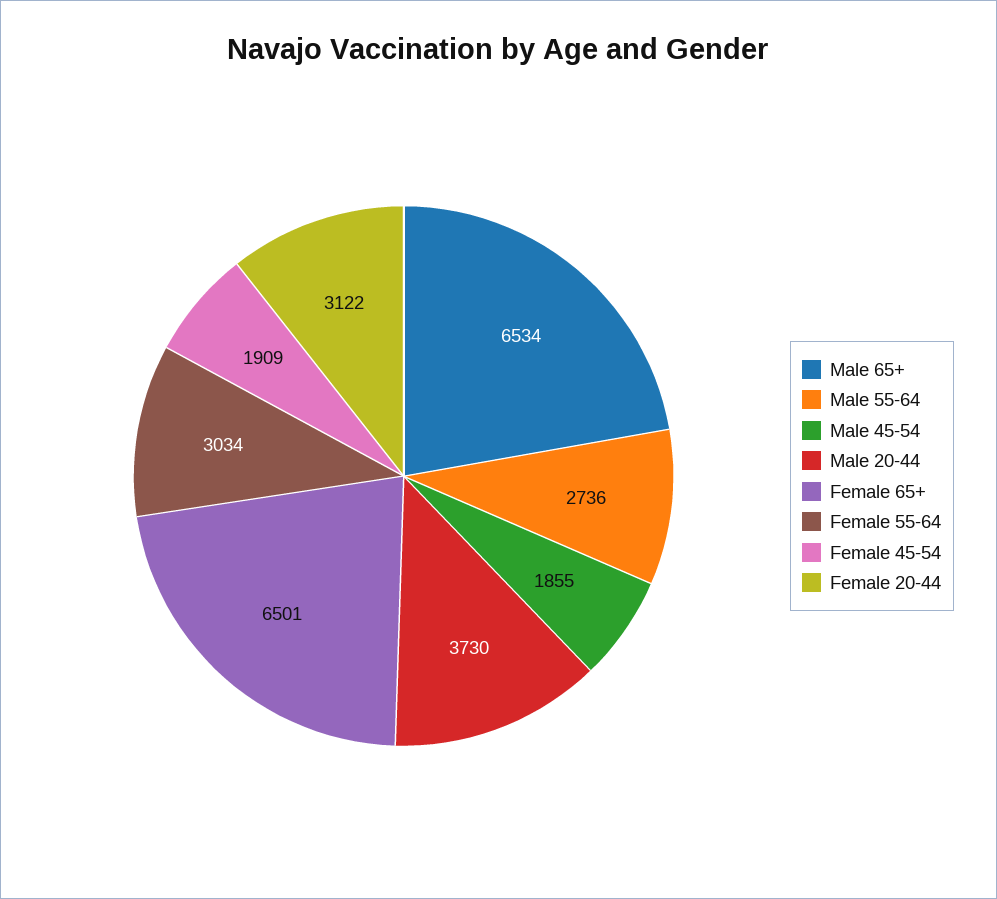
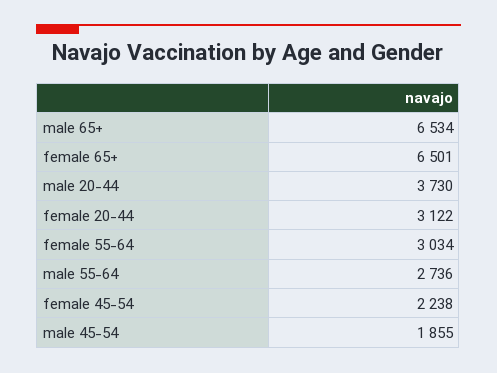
Female 45-54: 1909 -> 2238

